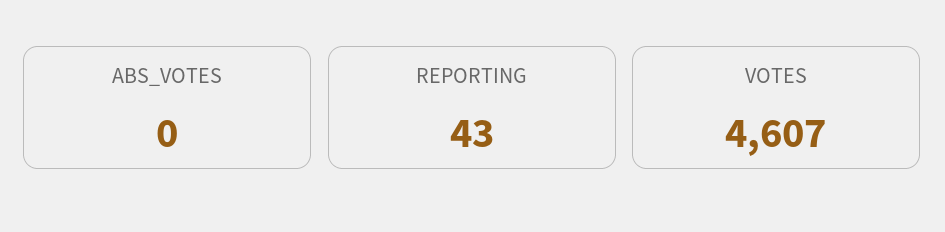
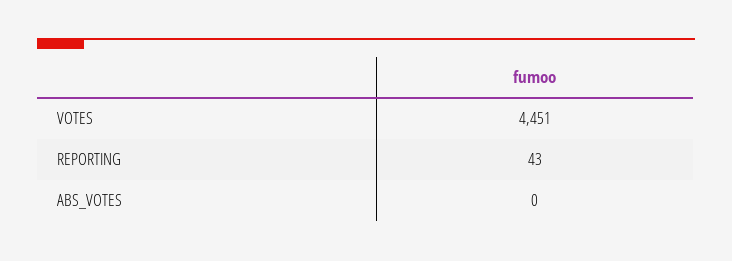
VOTES: 4607 -> 4451

